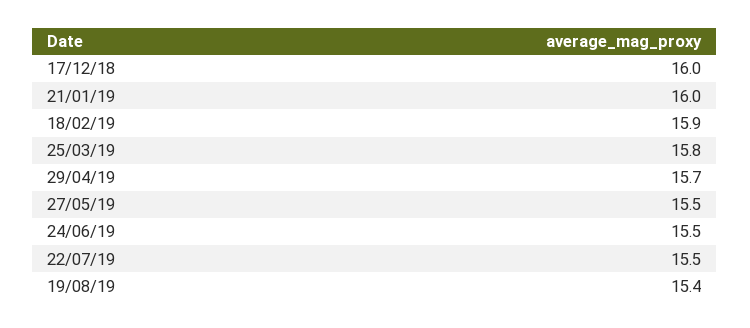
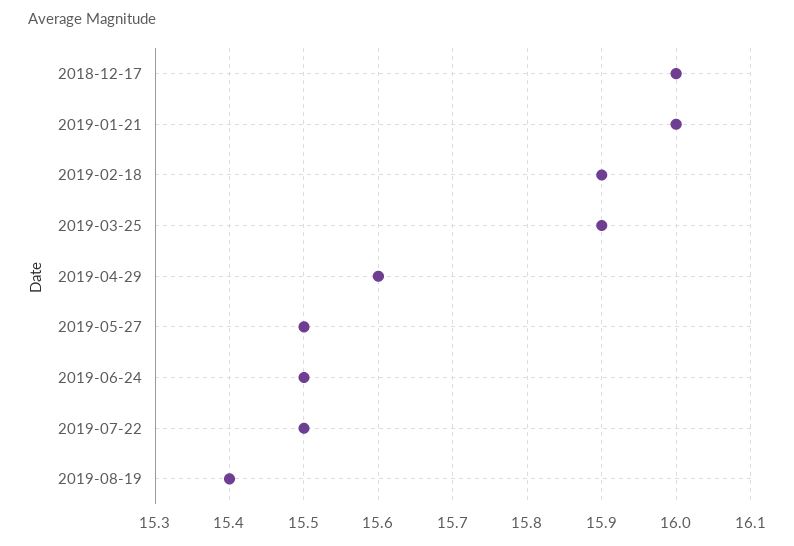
25/03/19: 15.8 -> 15.9
29/04/19: 15.7 -> 15.6

